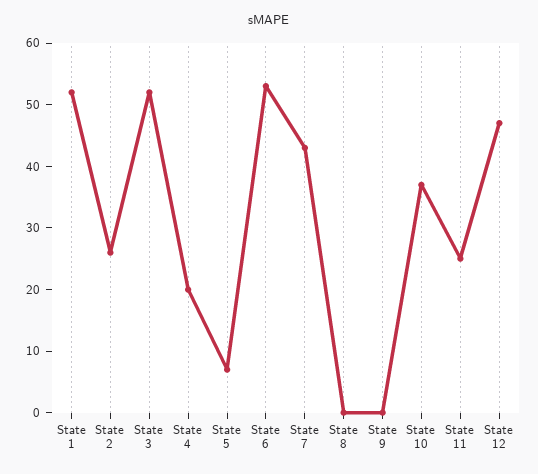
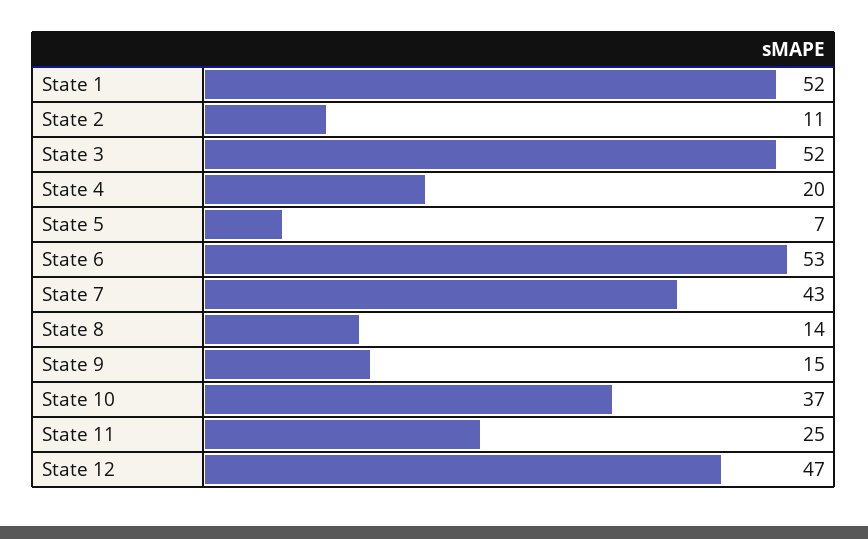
State 2: 25 -> 11
State 8: 0 -> 14
State 9: 0 -> 15

